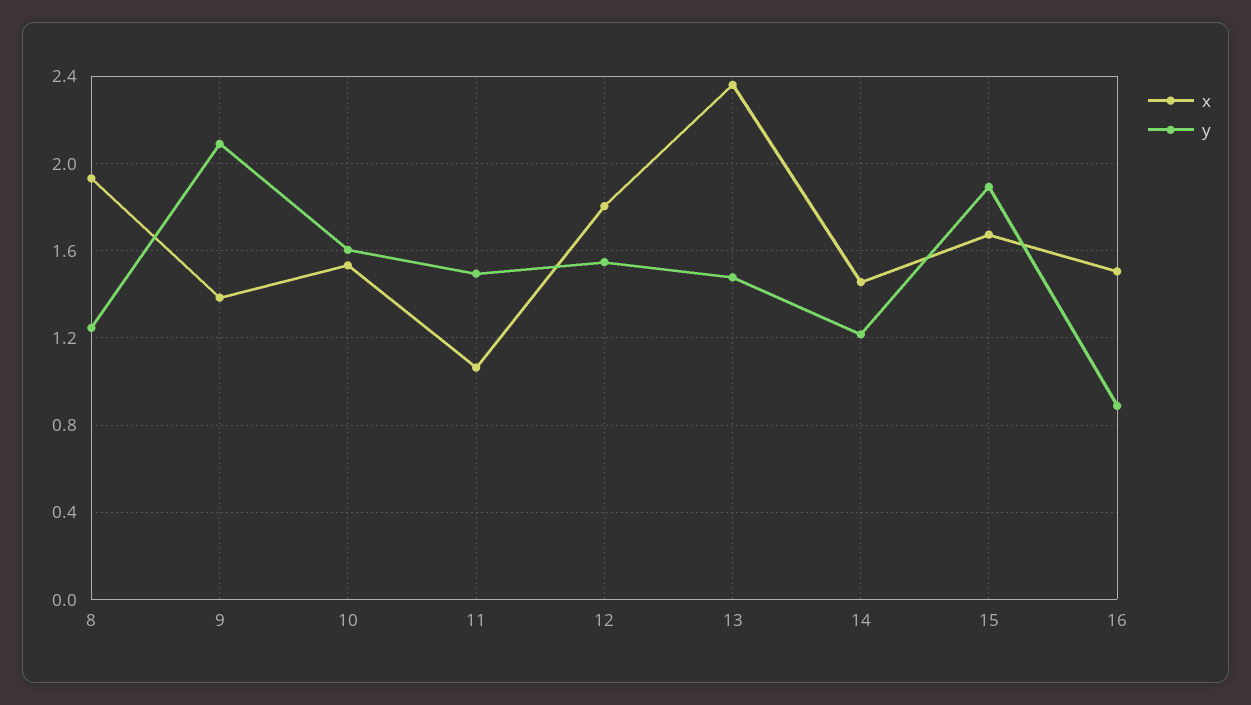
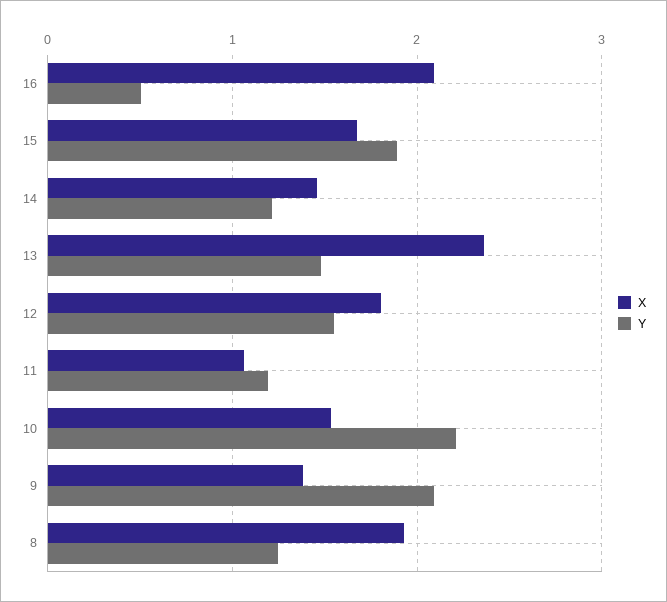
y, 10: 1.6 -> 2.2
y, 11: 1.5 -> 1.2
x, 16: 1.5 -> 2.1
y, 16: 0.9 -> 0.5

